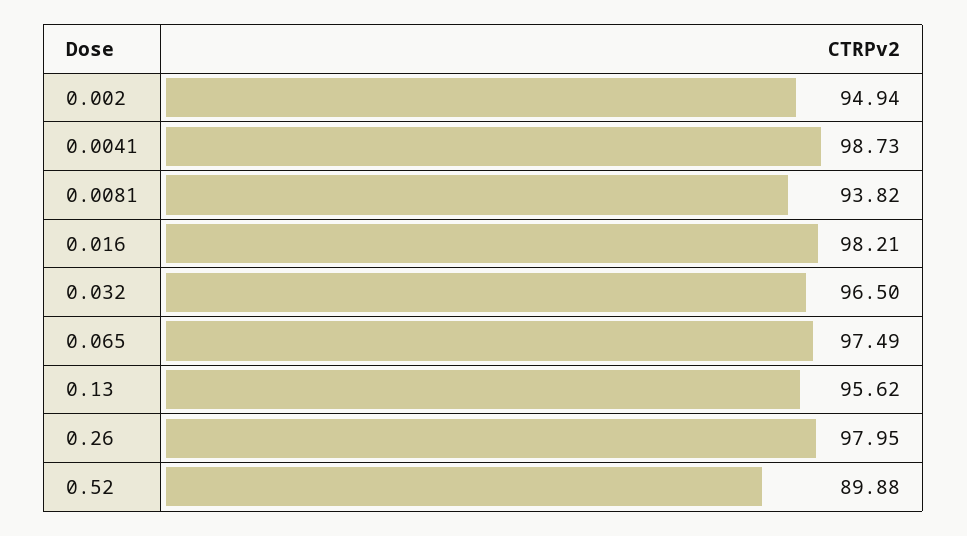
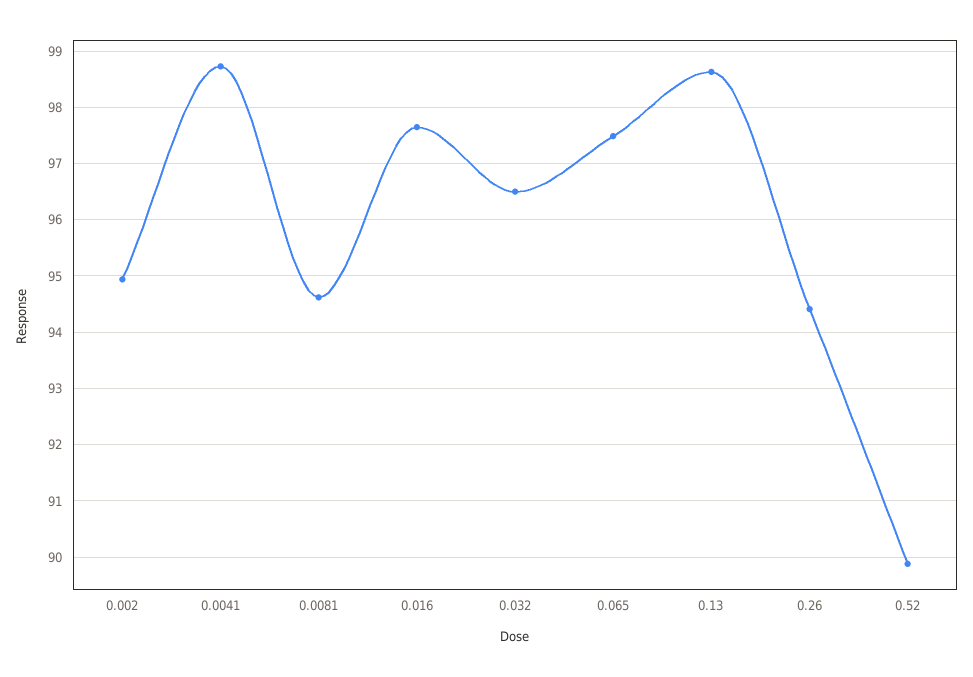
0.0081: 93.82 -> 94.6
0.016: 98.21 -> 97.6
0.13: 95.62 -> 98.6
0.26: 97.95 -> 94.4

